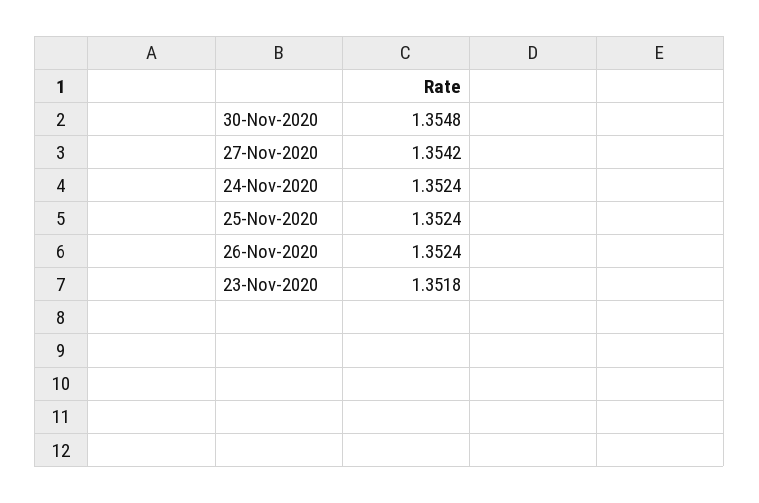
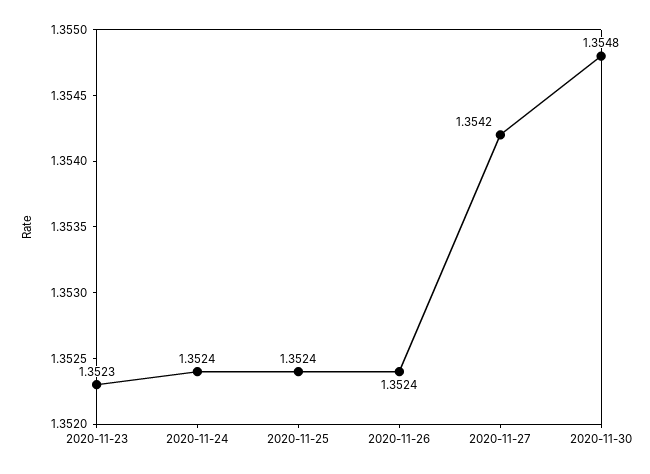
23-Nov-2020: 1.3518 -> 1.3523

